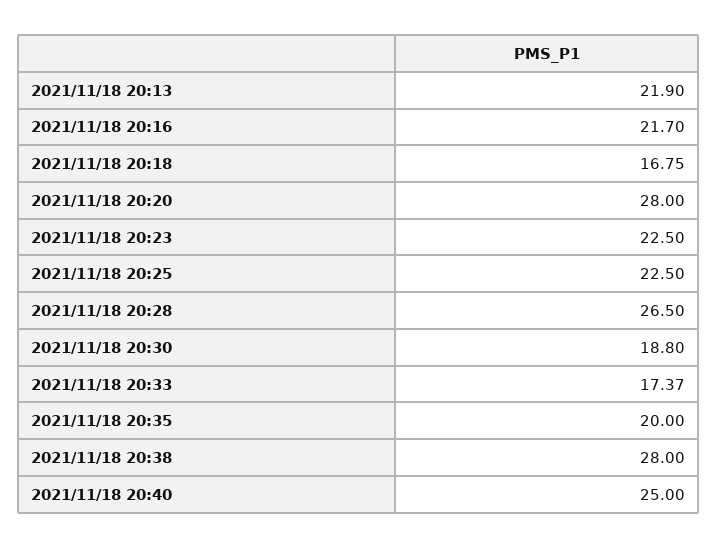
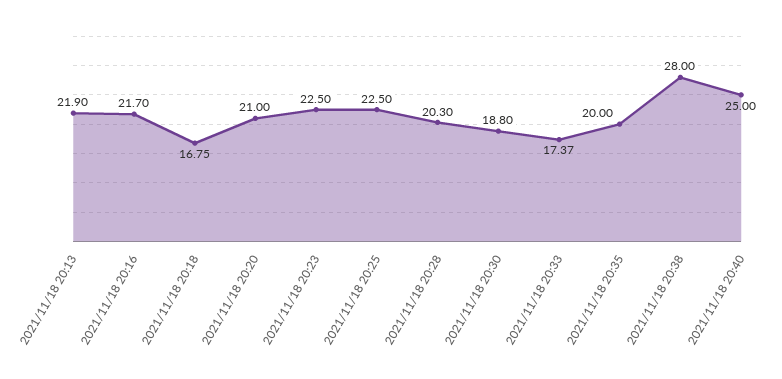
2021/11/18 20:20: 28 -> 21
2021/11/18 20:28: 26.5 -> 20.3

